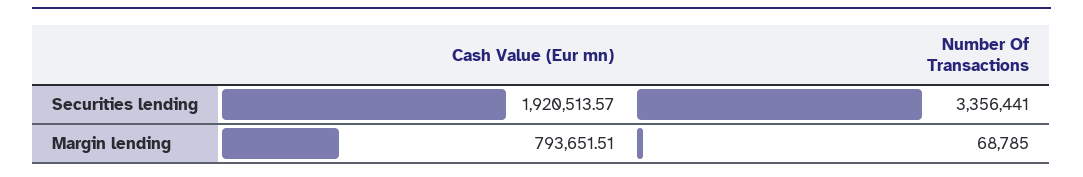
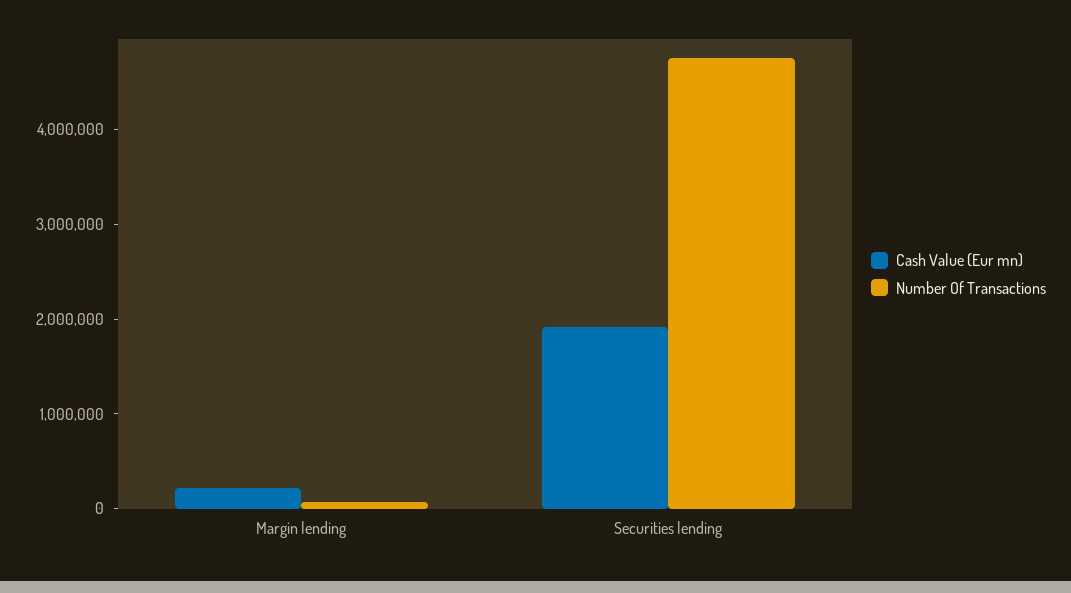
Number Of Transactions, Securities lending: 3356441 -> 4800000
Cash Value (Eur mn), Margin lending: 793651.51 -> 200000

